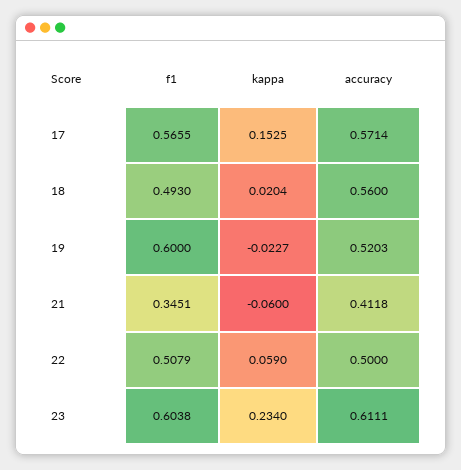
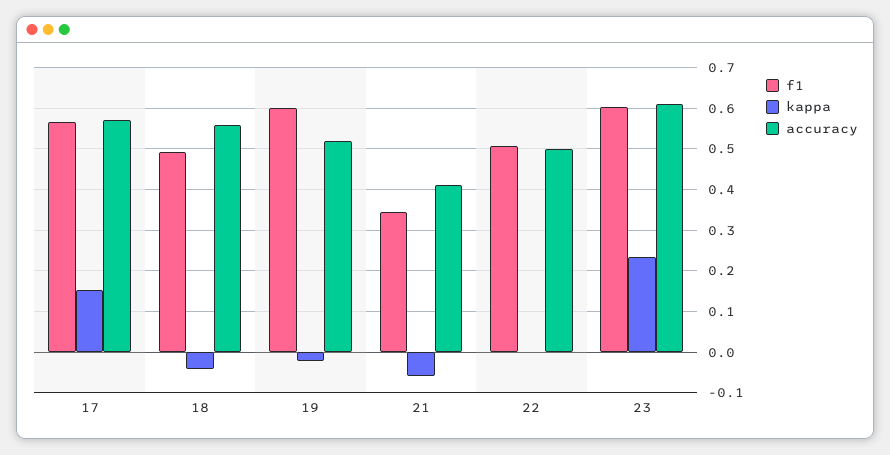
kappa, 18: 0.0204 -> -0.04
kappa, 22: 0.059 -> 0

